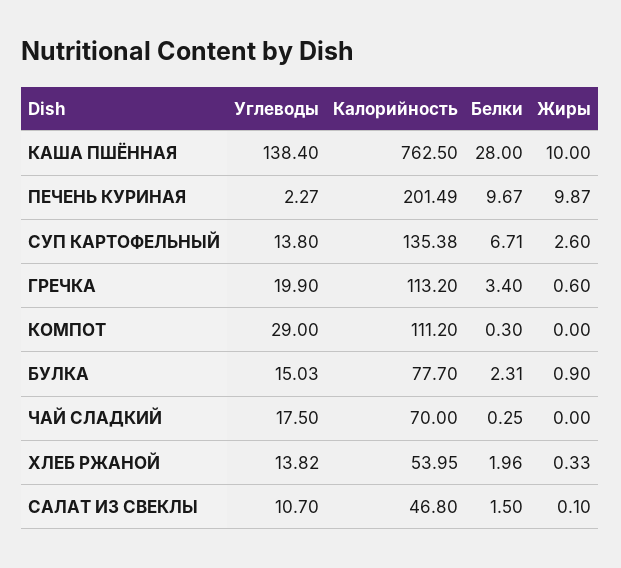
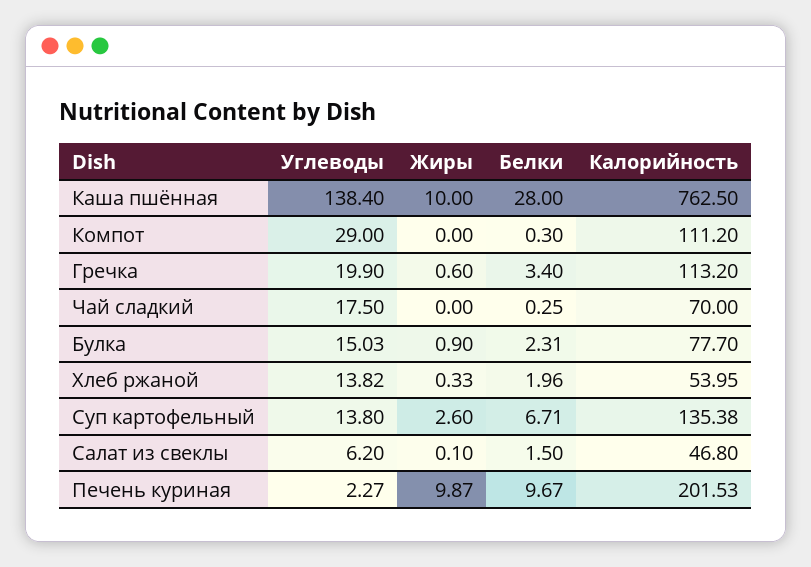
Калорийность, ПЕЧЕНЬ КУРИНАЯ: 201.49 -> 201.53
Углеводы, САЛАТ ИЗ СВЕКЛЫ: 10.7 -> 6.2

